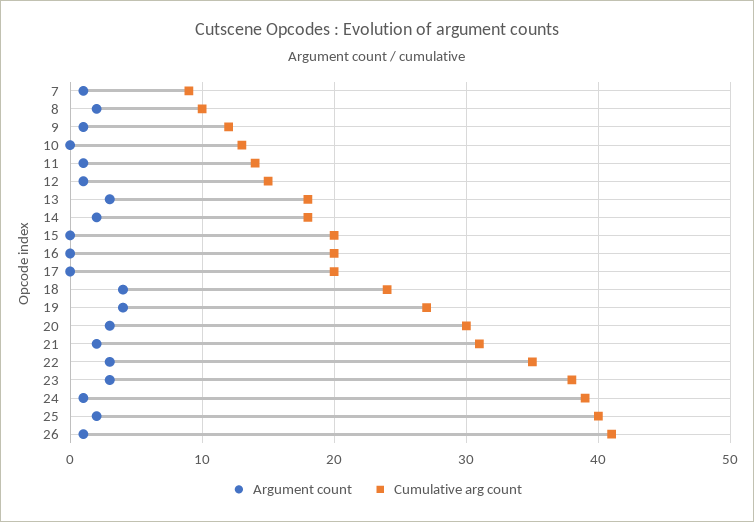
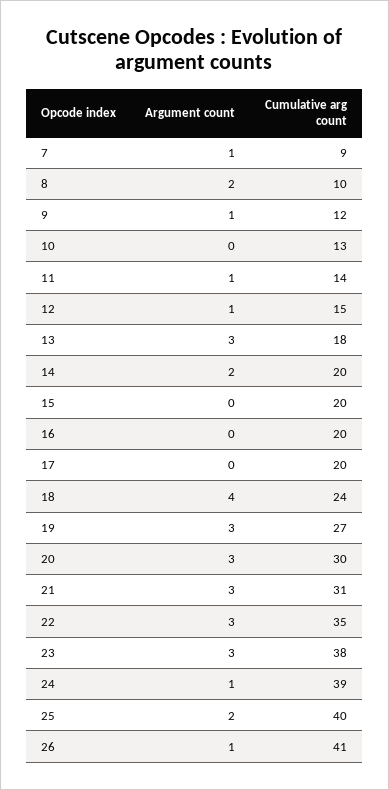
Cumulative arg count, 14: 18 -> 20
Argument count, 19: 4 -> 3
Argument count, 21: 2 -> 3

